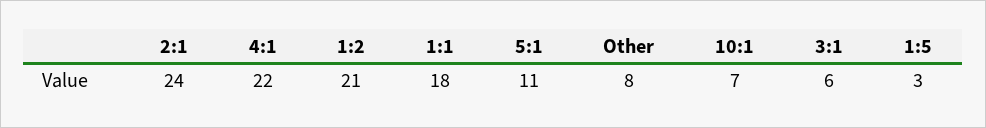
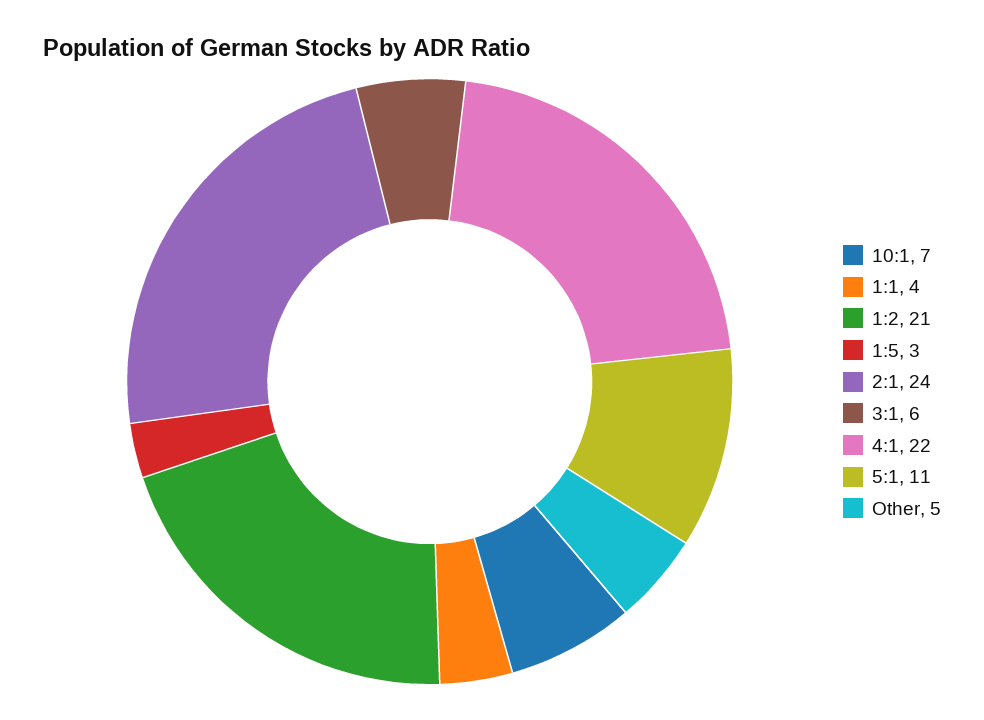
1:1: 18 -> 4
Other: 8 -> 5

